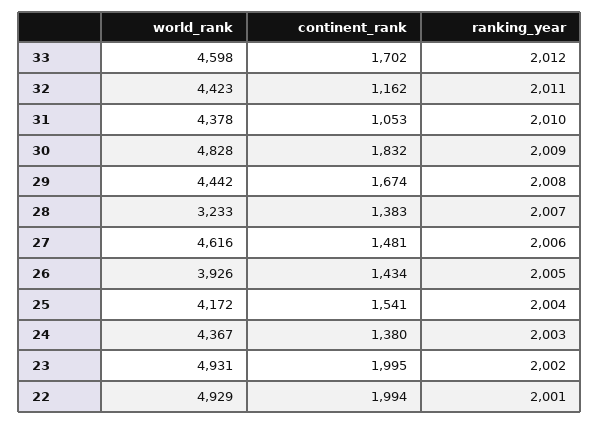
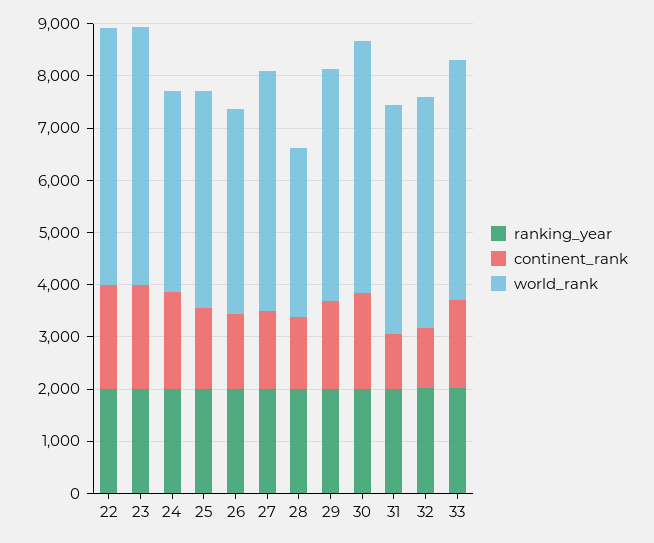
world_rank, 24: 4367 -> 3800
continent_rank, 24: 1380 -> 1800

